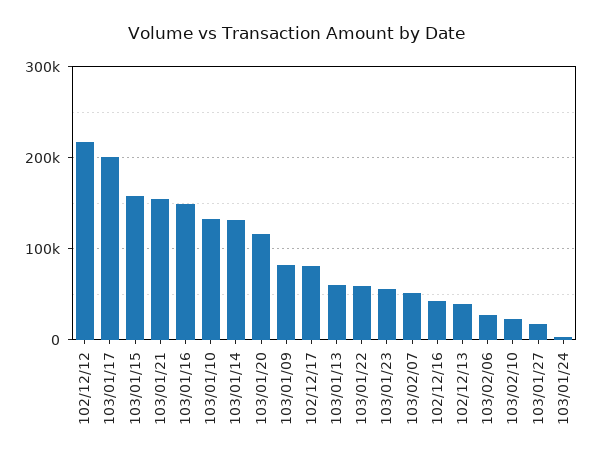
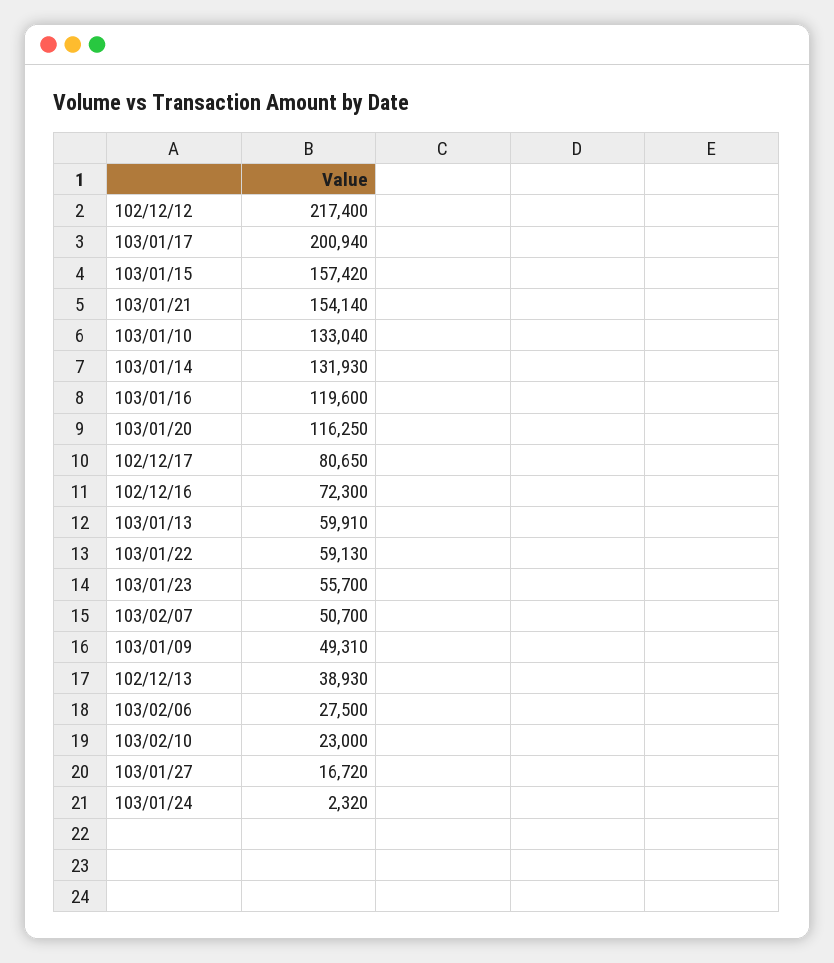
103/01/16: 150000 -> 119600
103/01/09: 80000 -> 49310
102/12/16: 40000 -> 72300

